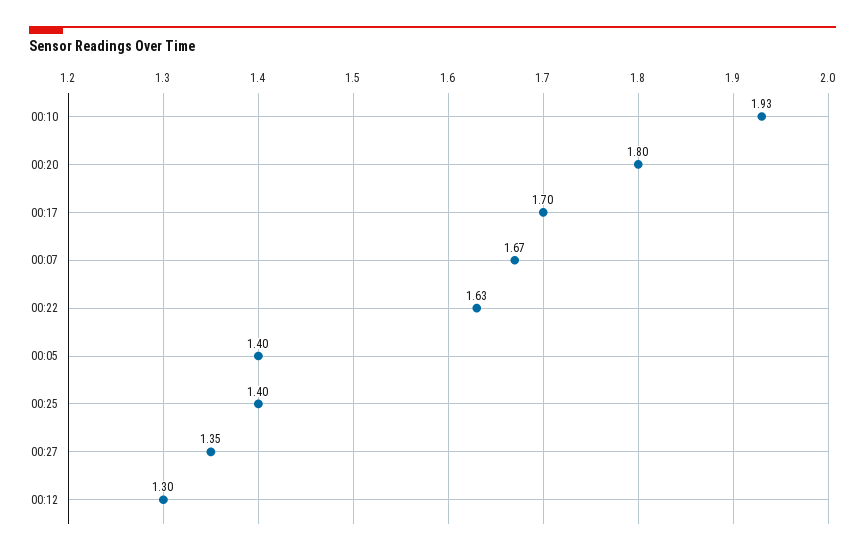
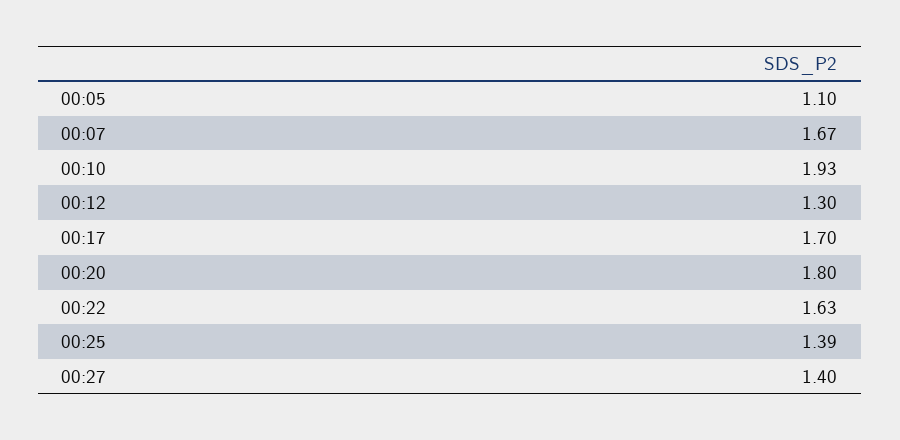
00:05: 1.4 -> 1.1
00:25: 1.4 -> 1.39
00:27: 1.35 -> 1.4

